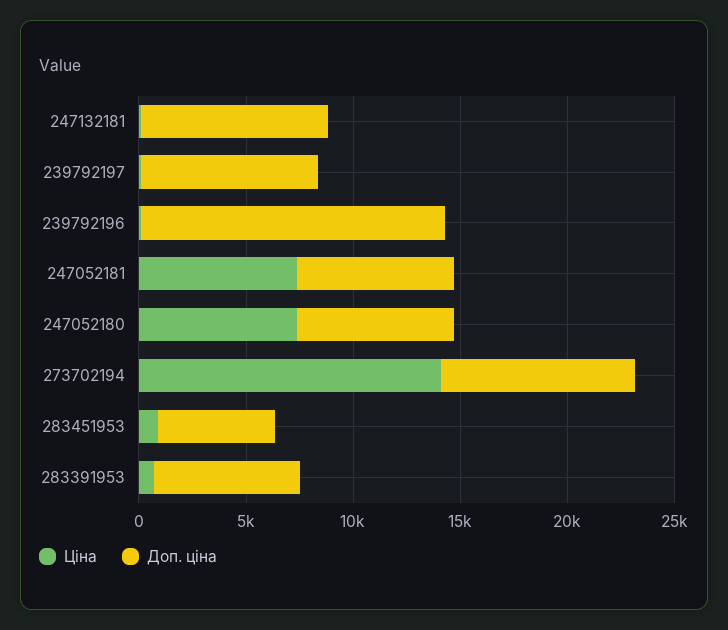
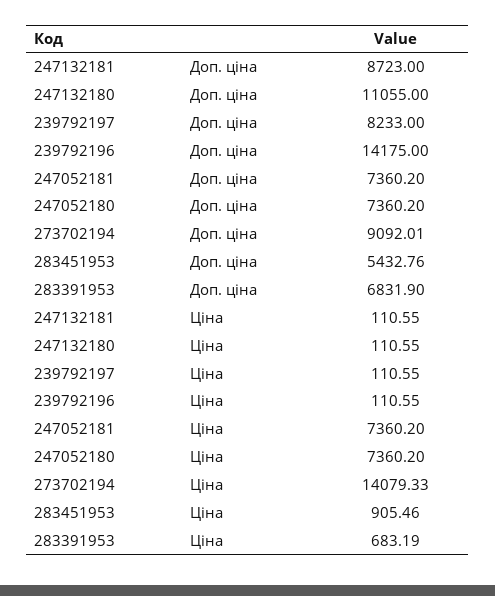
Доп. ціна, 247132180: none -> 11055
Ціна, 247132180: none -> 110.55

